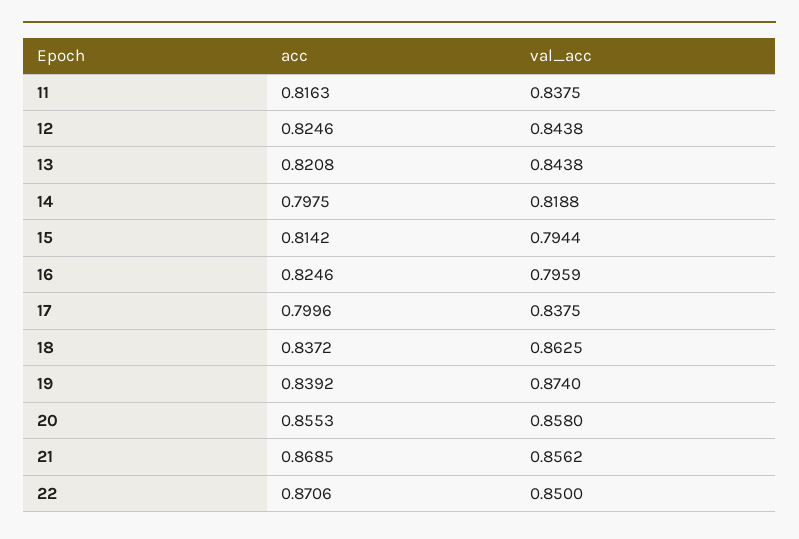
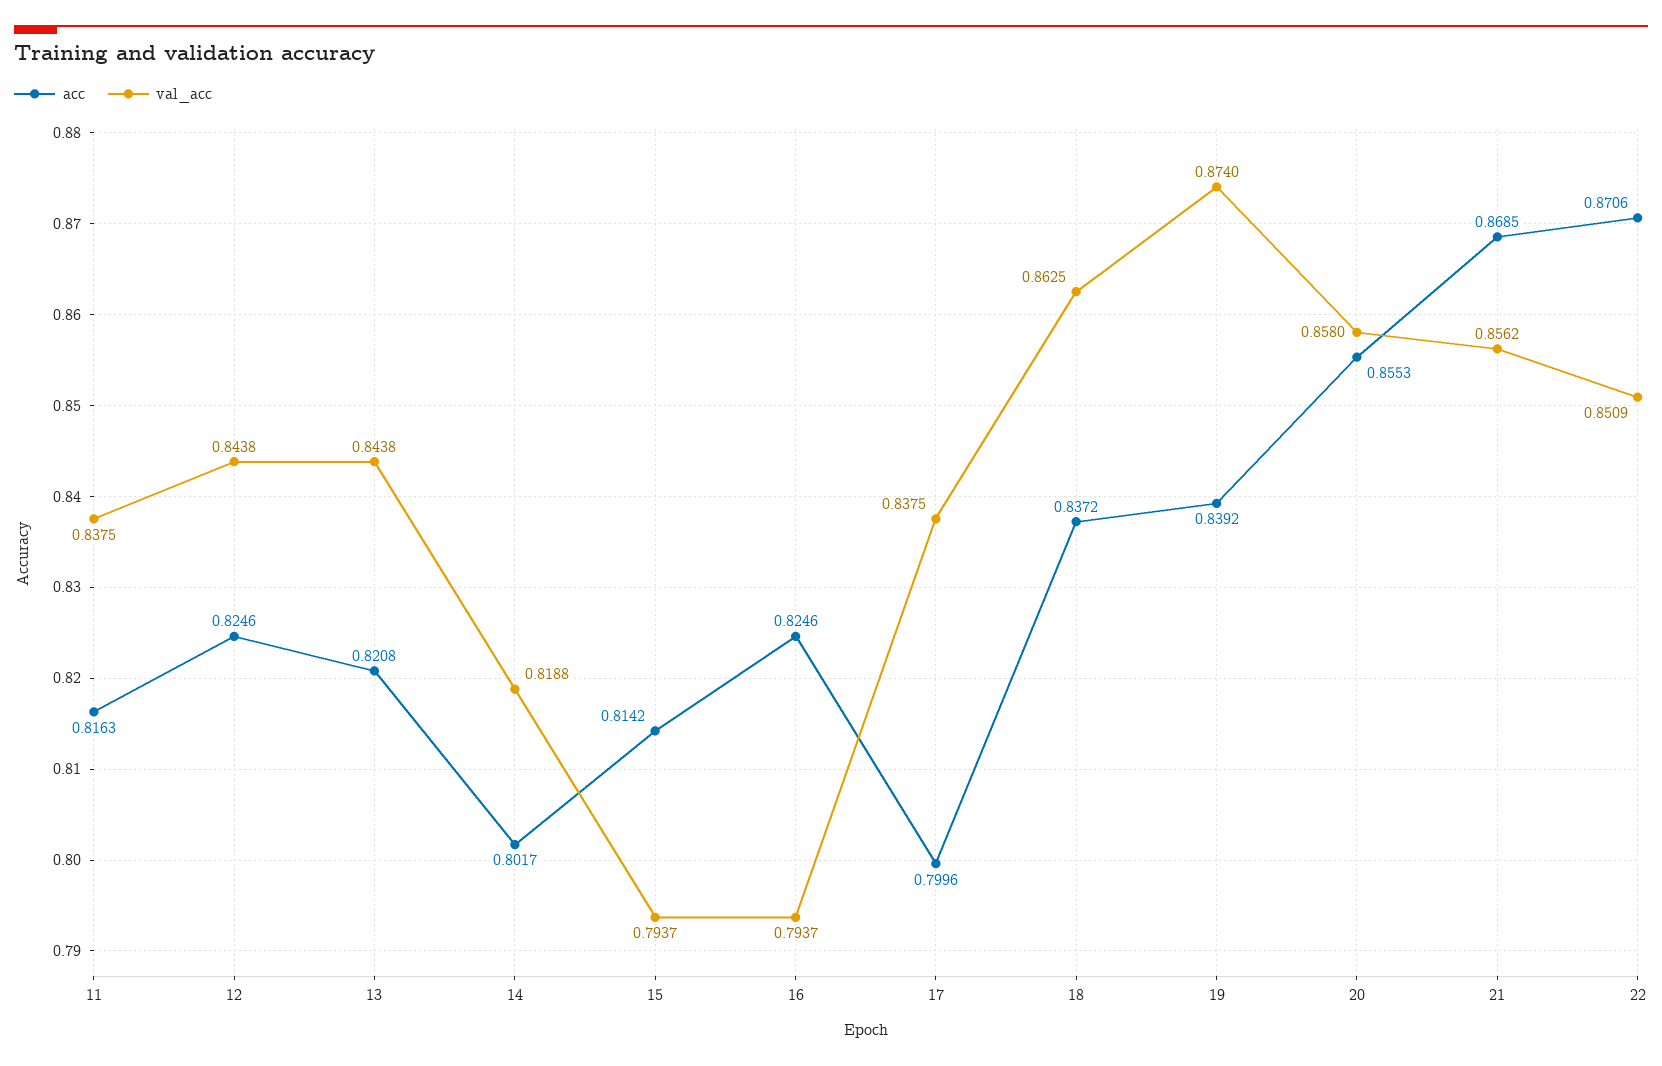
acc, 14: 0.7975 -> 0.8017
val_acc, 15: 0.7944 -> 0.7937
val_acc, 16: 0.7959 -> 0.7937
val_acc, 22: 0.85 -> 0.8509

